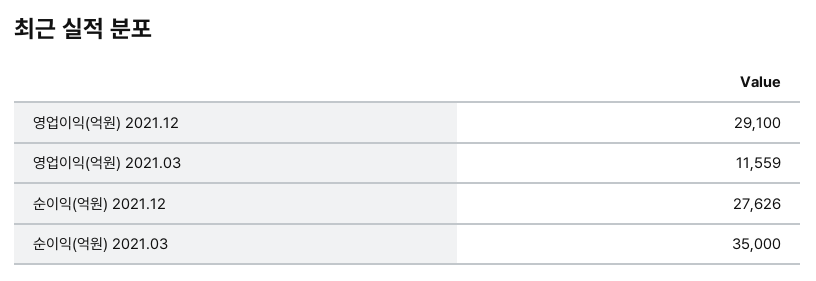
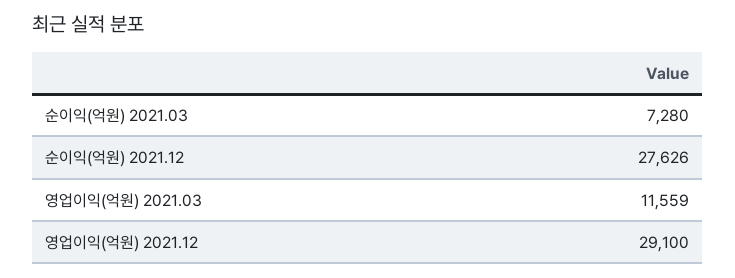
순이익(억원) 2021.03: 35000 -> 7280

